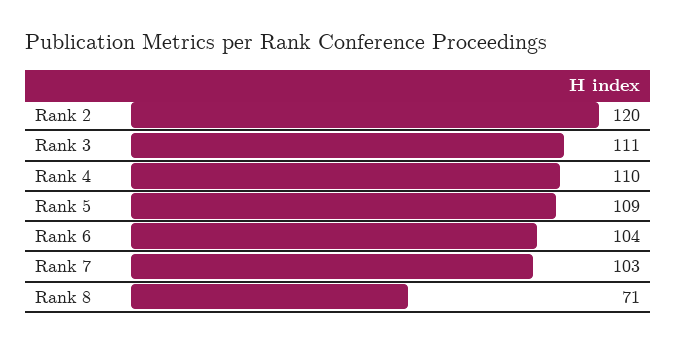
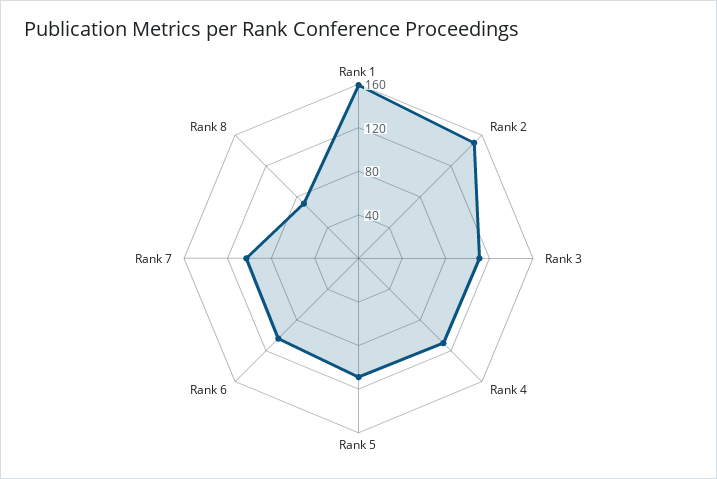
Rank 2: 120 -> 150
Rank 1: none -> 160

